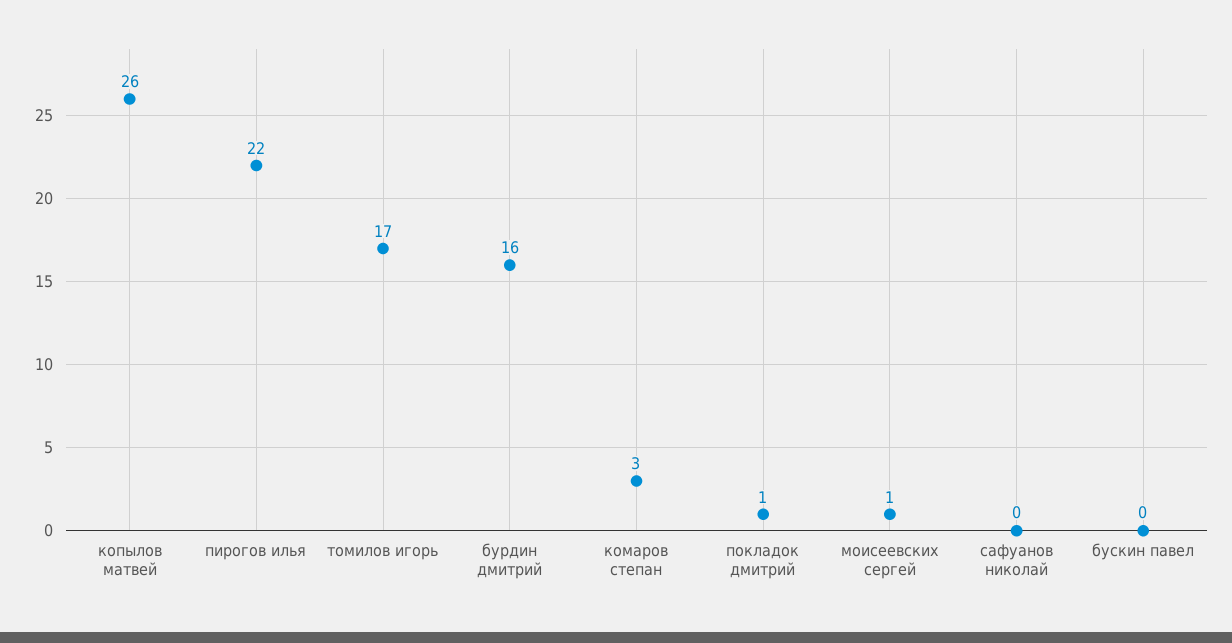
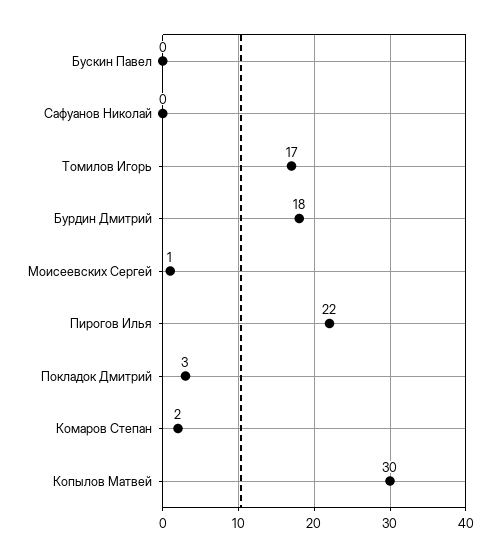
копылов матвей: 26 -> 30
бурдин дмитрий: 16 -> 18
комаров степан: 3 -> 2
покладок дмитрий: 1 -> 3

